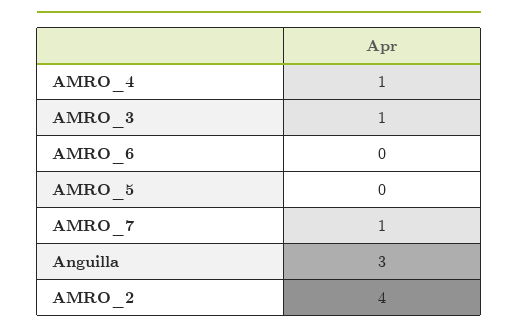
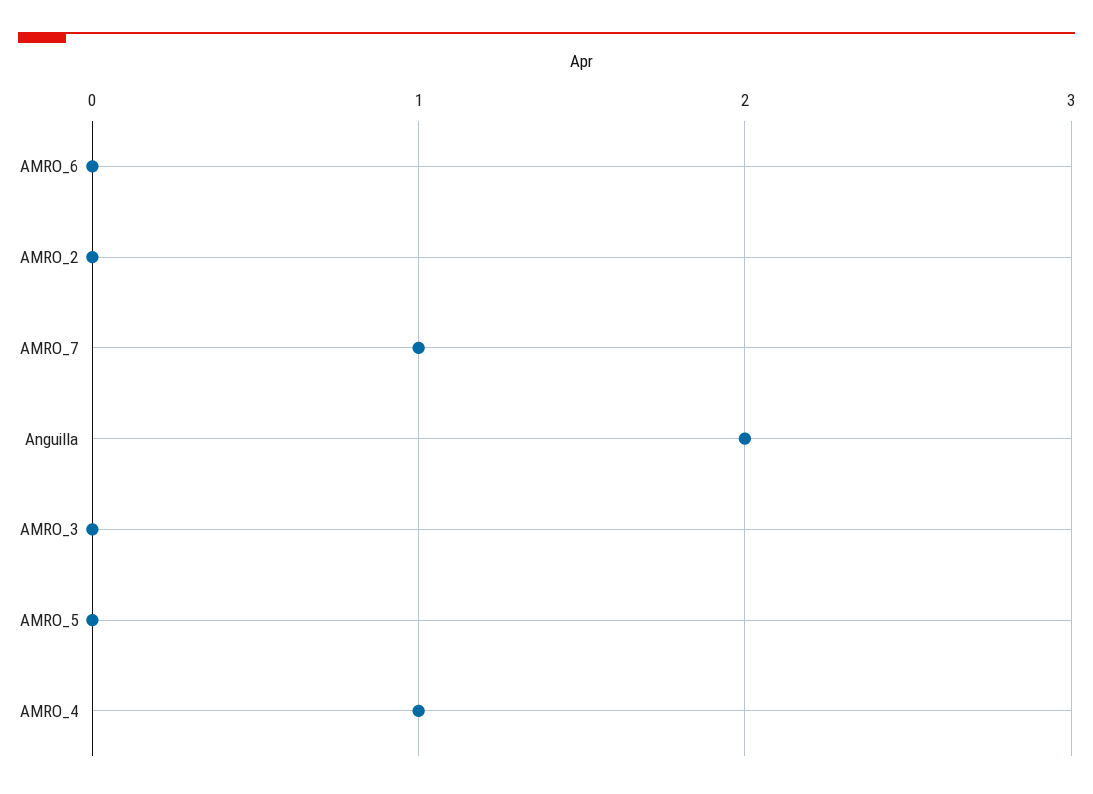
AMRO_3: 1 -> 0
Anguilla: 3 -> 2
AMRO_2: 4 -> 0

